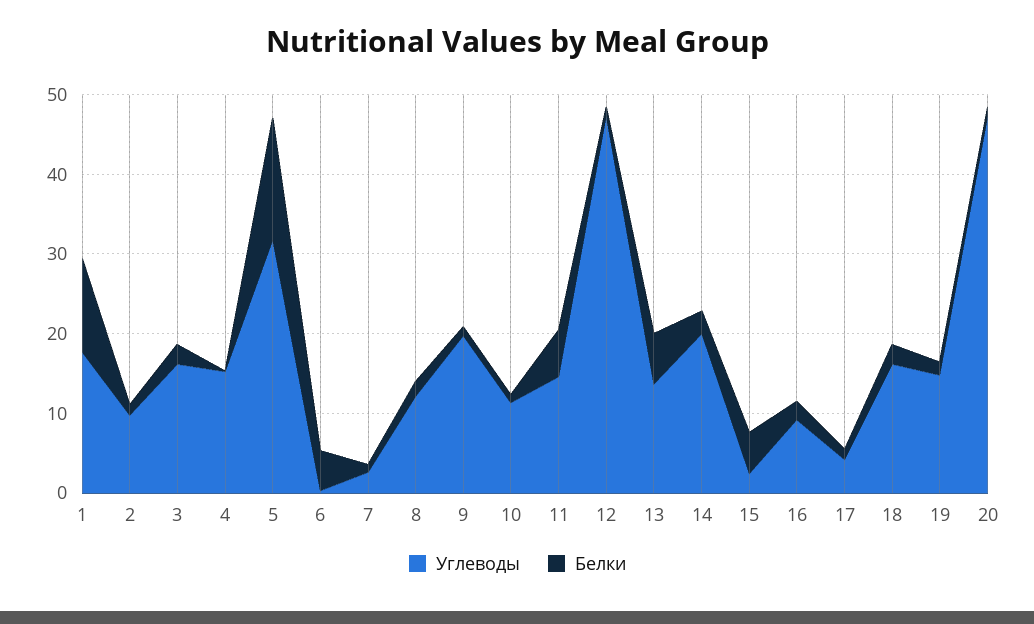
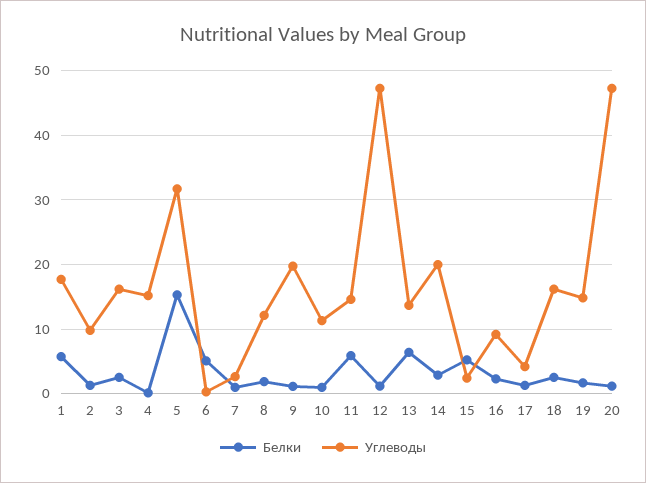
Белки, 1: 12 -> 6

